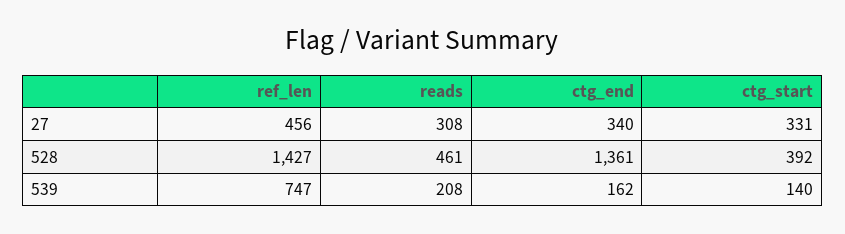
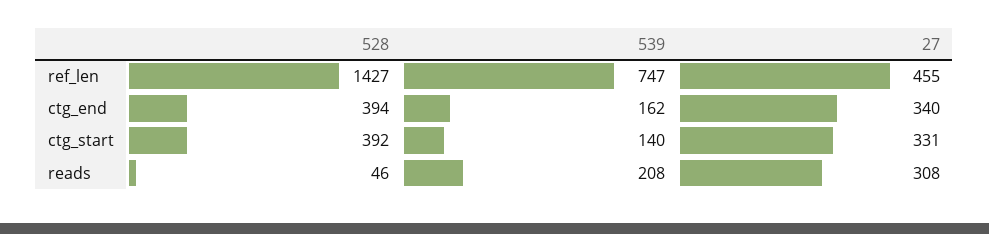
ref_len, 27: 456 -> 455
reads, 528: 461 -> 46
ctg_end, 528: 1361 -> 394

